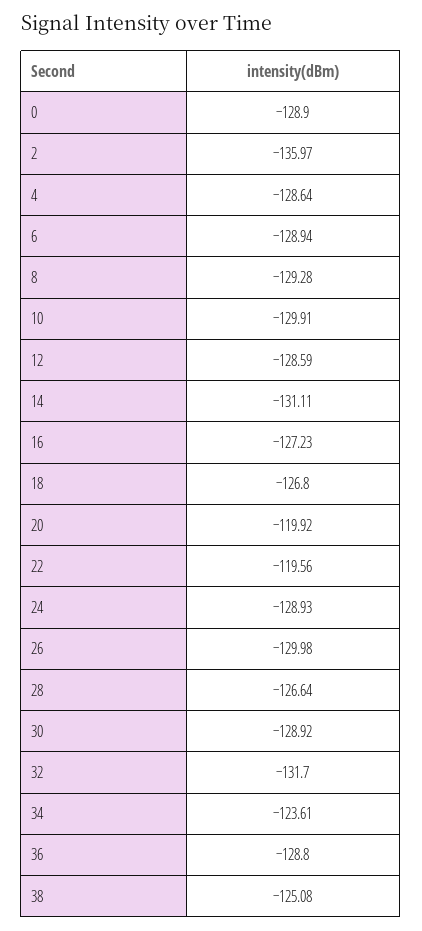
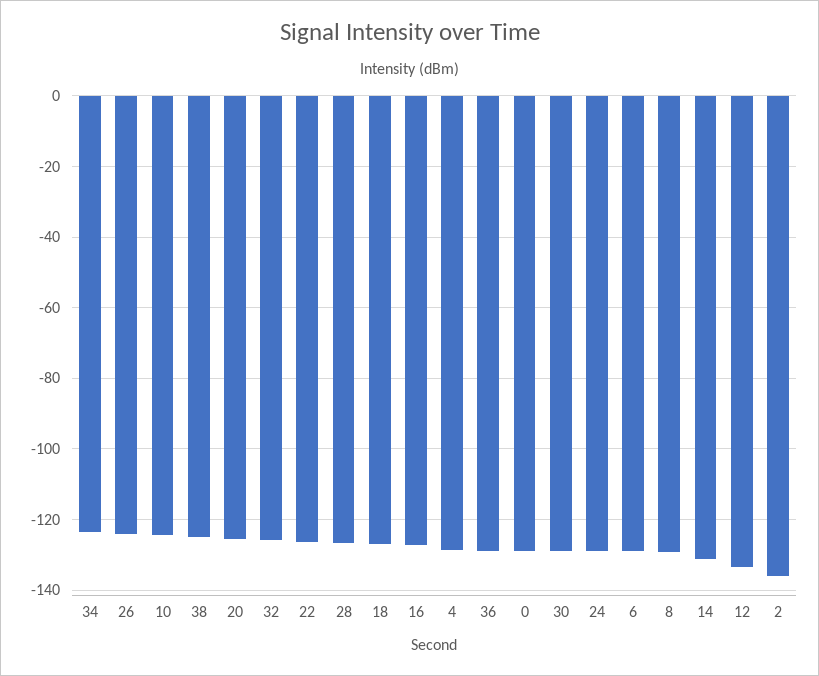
10: -129.91 -> -124
12: -128.59 -> -134
20: -119.92 -> -126
22: -119.56 -> -126
26: -129.98 -> -124
32: -131.7 -> -126

